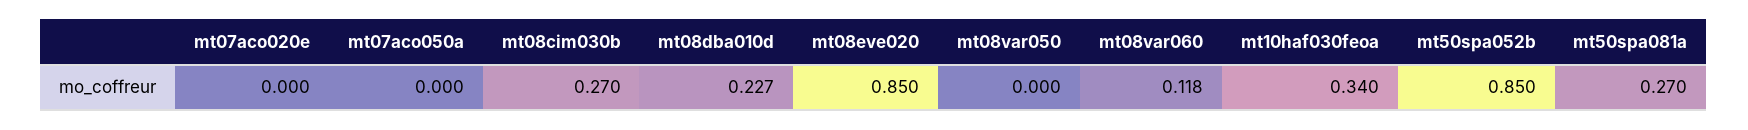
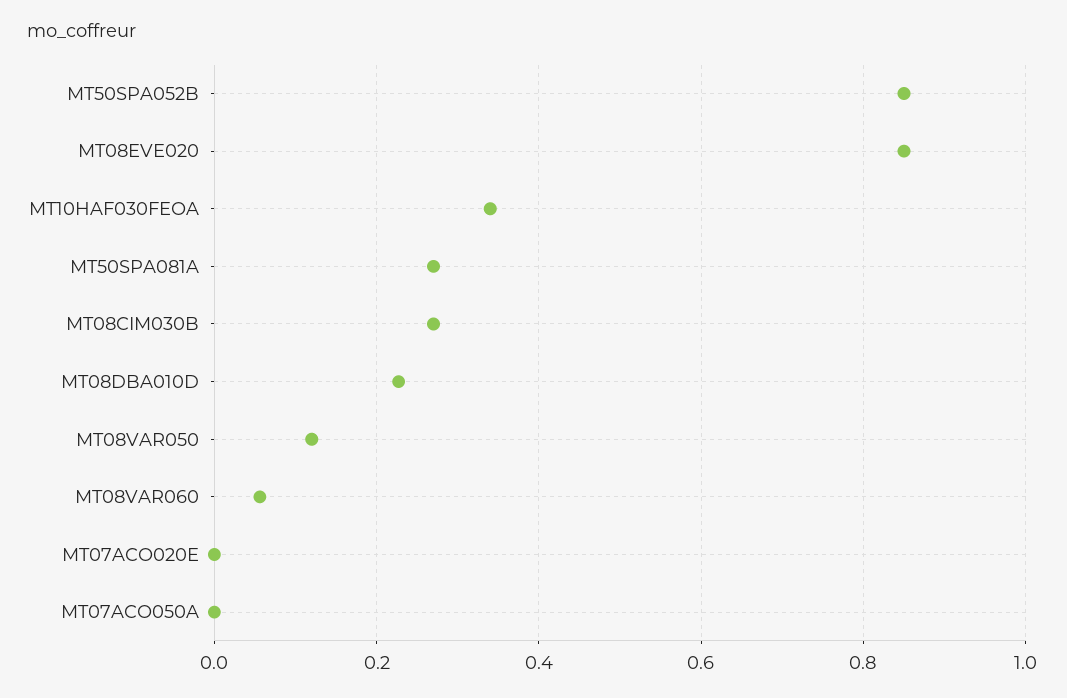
mt08var050: 0 -> 0.12
mt08var060: 0.118 -> 0.06

